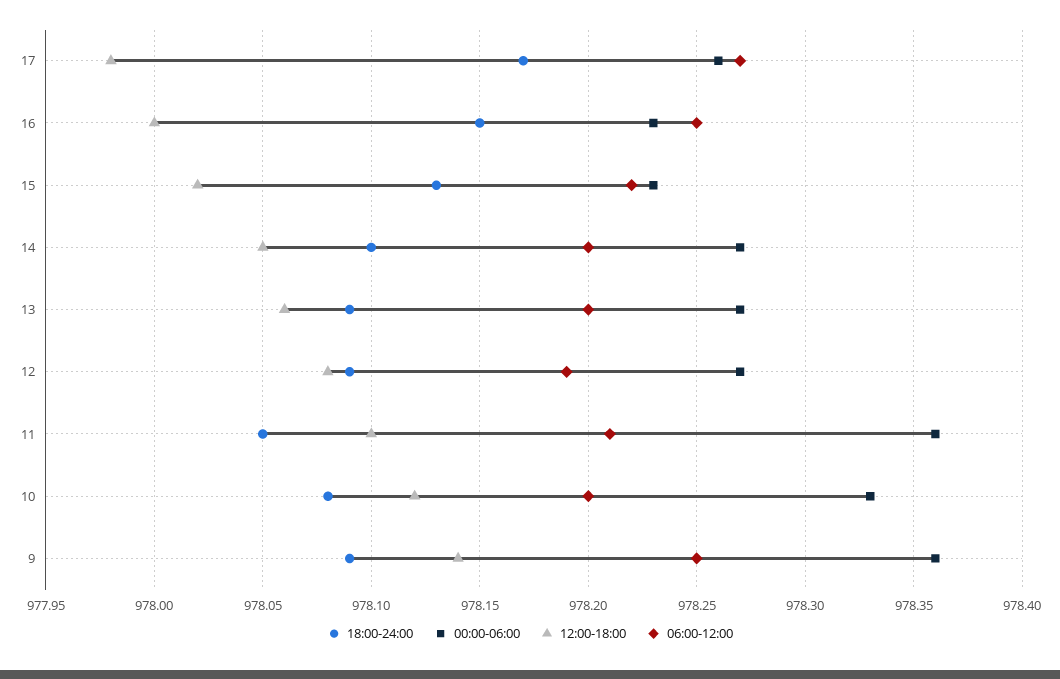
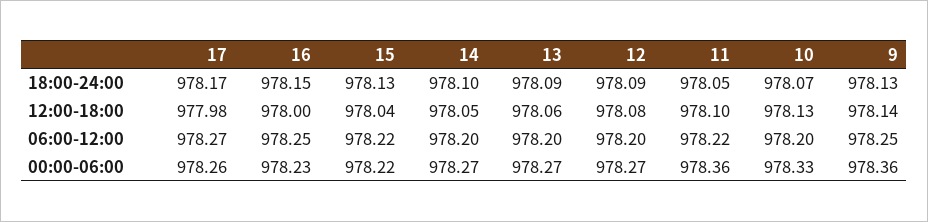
00:00-06:00, 15: 978.23 -> 978.22
12:00-18:00, 15: 978.02 -> 978.04
06:00-12:00, 12: 978.19 -> 978.2
06:00-12:00, 11: 978.21 -> 978.22
18:00-24:00, 10: 978.08 -> 978.07
12:00-18:00, 10: 978.12 -> 978.13
18:00-24:00, 9: 978.09 -> 978.13

